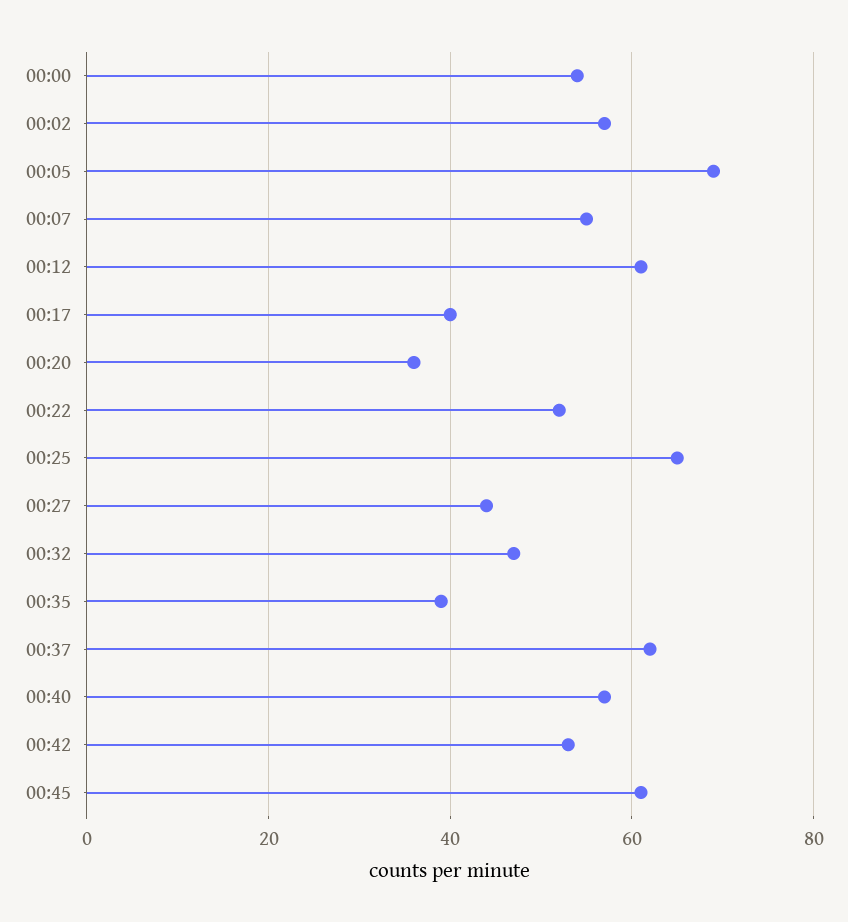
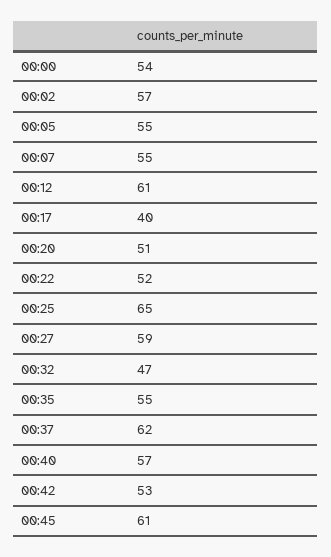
00:05: 70 -> 55
00:20: 35 -> 51
00:27: 45 -> 59
00:35: 40 -> 55

